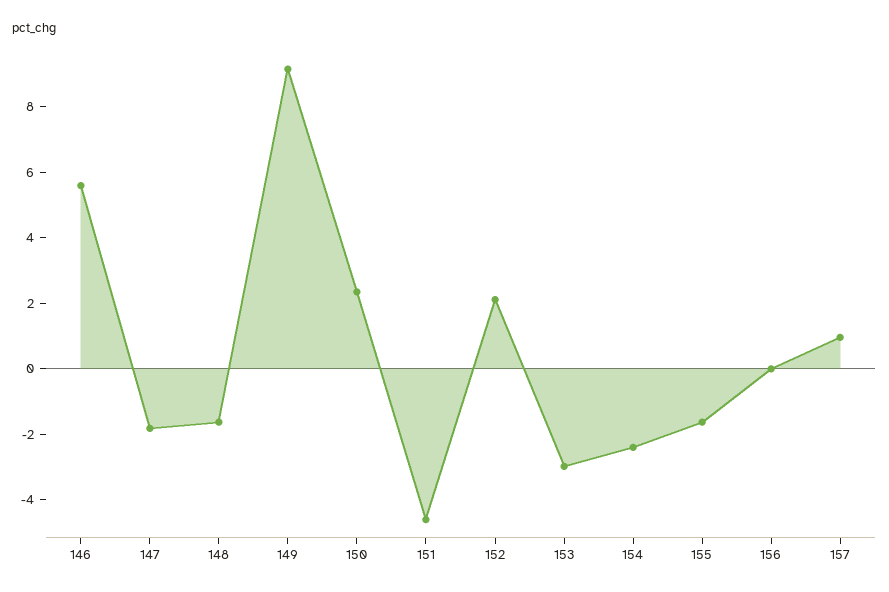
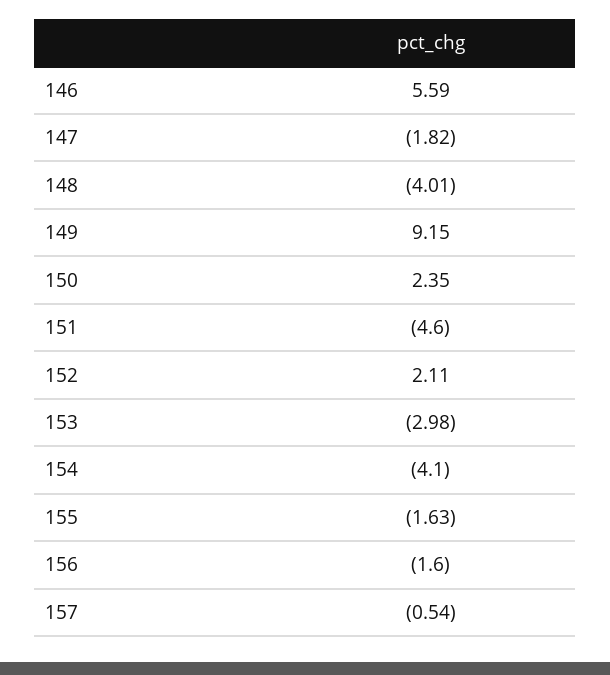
148: -1.5 -> -4.01
154: -2.5 -> -4.1
156: 0 -> -1.6
157: 1 -> -0.54

